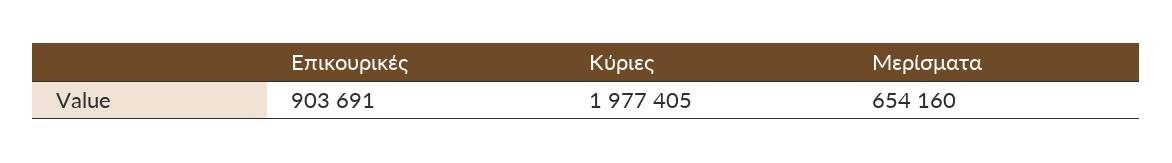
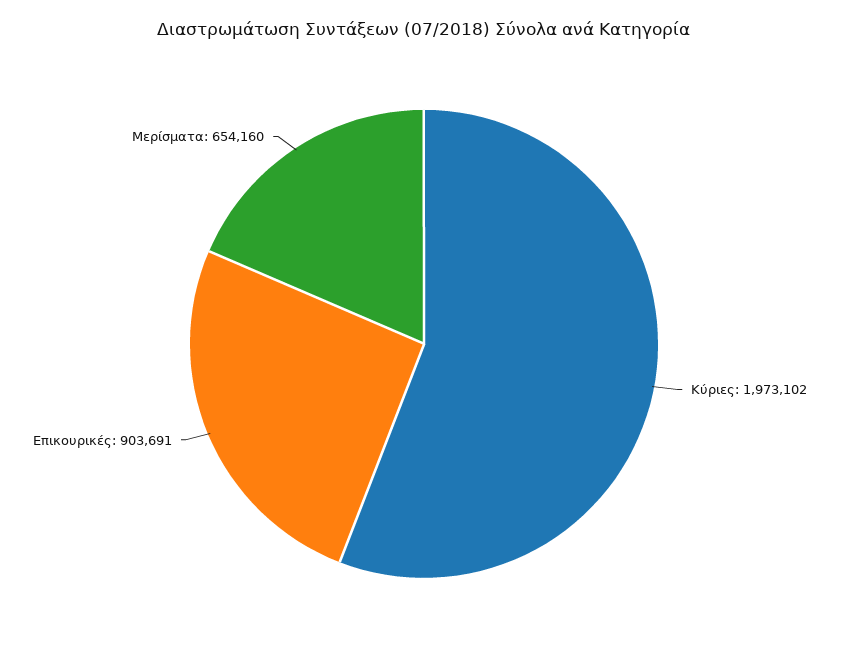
Κύριες: 1977405 -> 1973102

